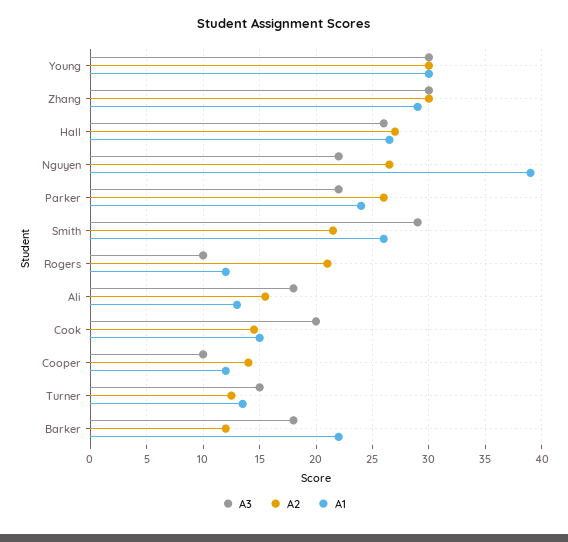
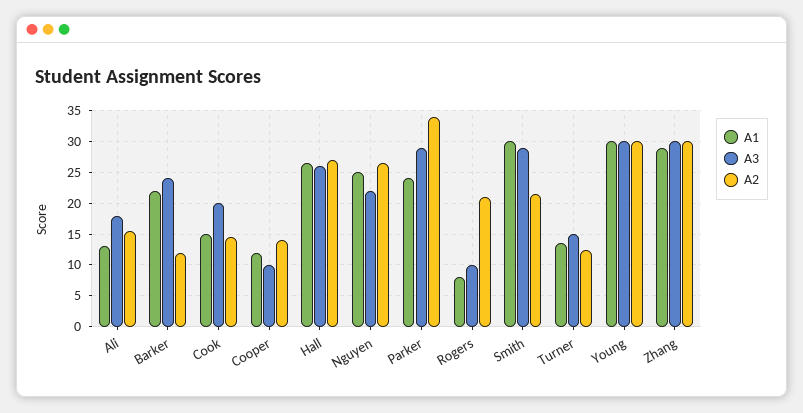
A1, Nguyen: 39 -> 25
A3, Parker: 22 -> 29
A2, Parker: 26 -> 34
A1, Smith: 26 -> 30
A1, Rogers: 12 -> 8
A3, Barker: 18 -> 24

